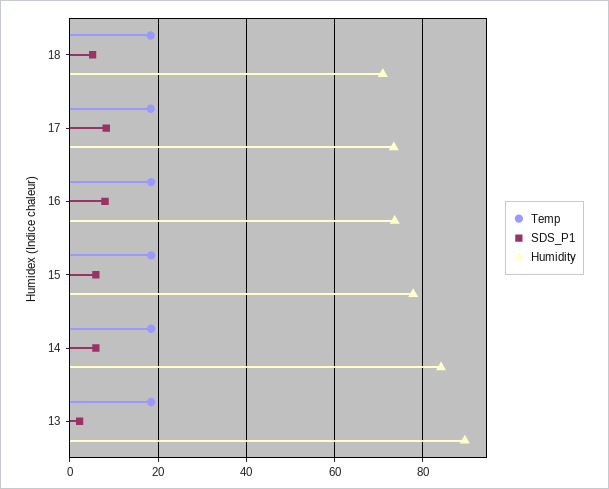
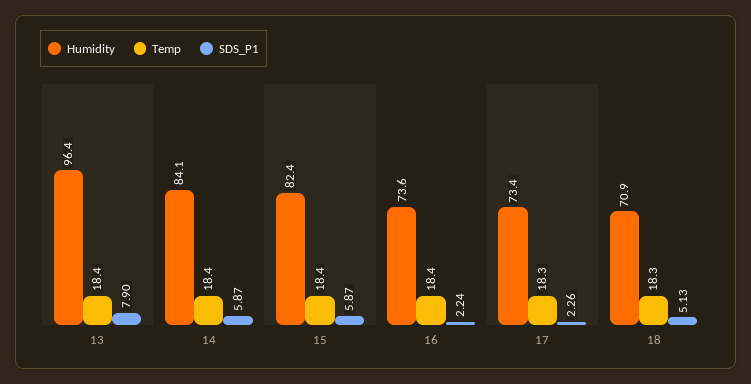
SDS_P1, 17: 8 -> 2.26
SDS_P1, 16: 8 -> 2.24
Humidity, 15: 78 -> 82.4
SDS_P1, 13: 2 -> 7.9
Humidity, 13: 90 -> 96.4

